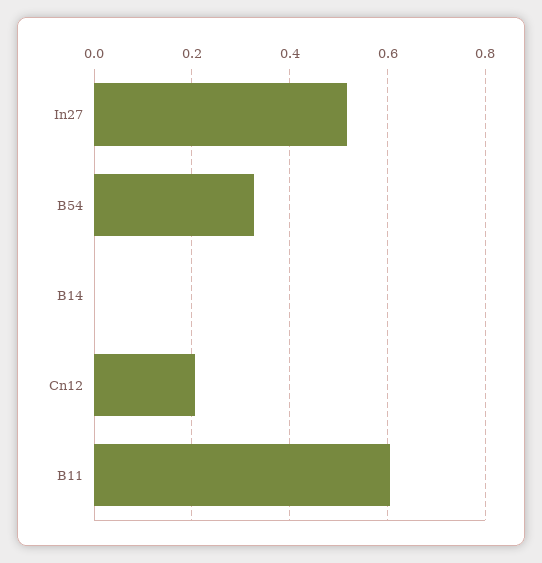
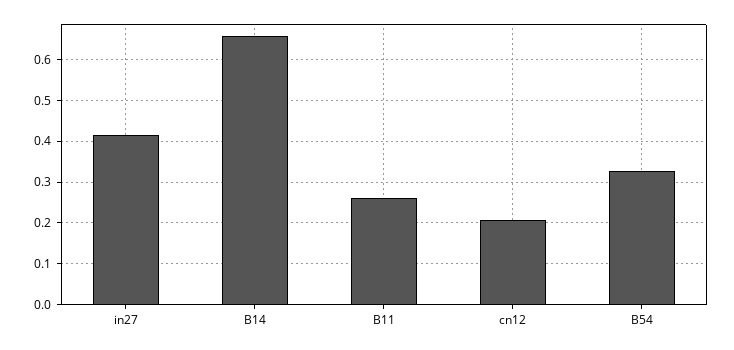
In27: 0.52 -> 0.42
B14: 0 -> 0.66
B11: 0.6 -> 0.26

